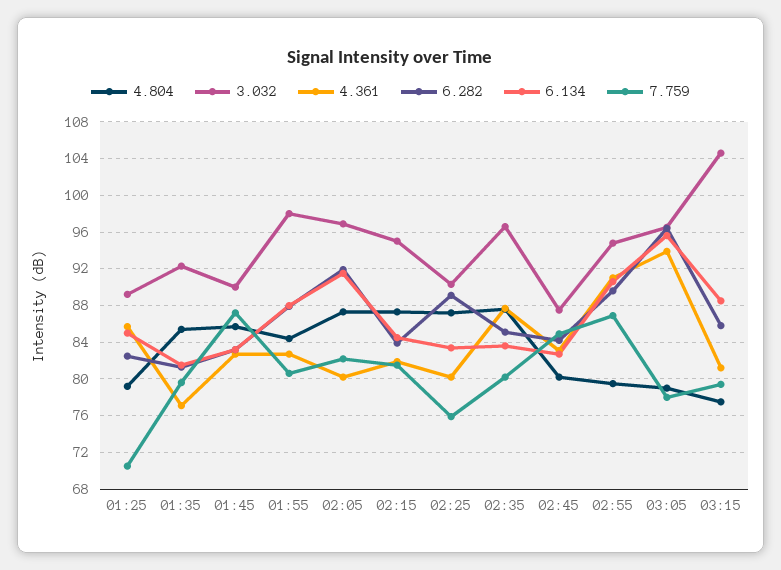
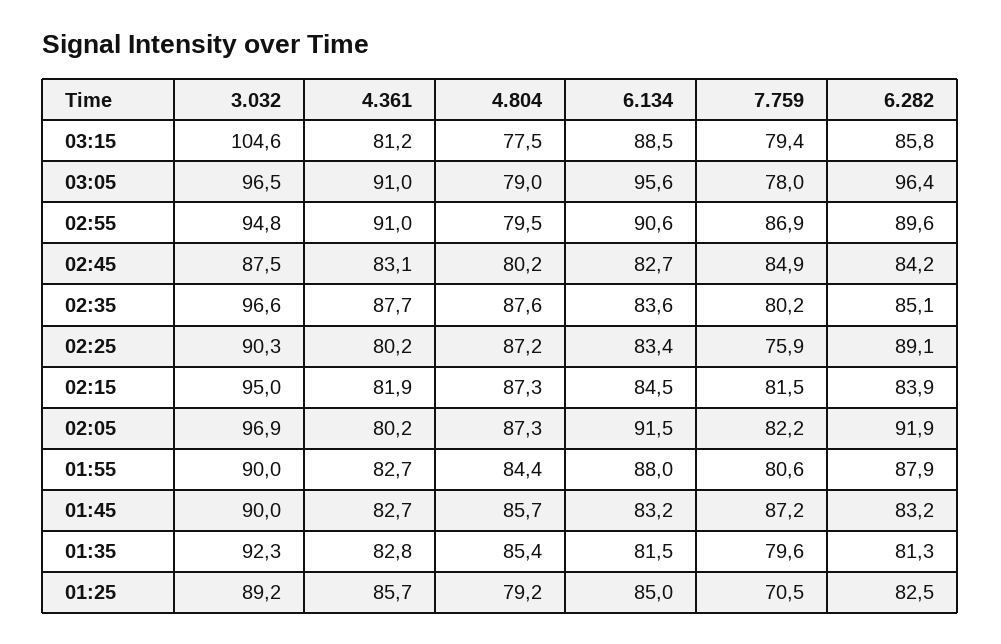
4.361, 01:35: 77 -> 82.8
3.032, 01:55: 98 -> 90
4.361, 03:05: 94 -> 91

